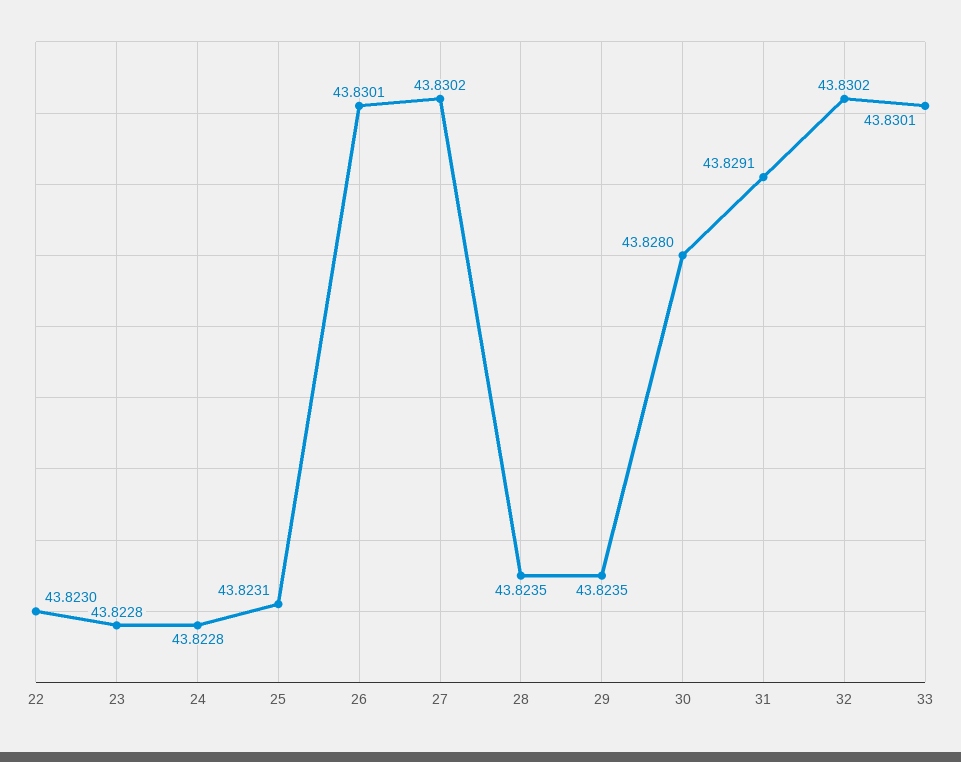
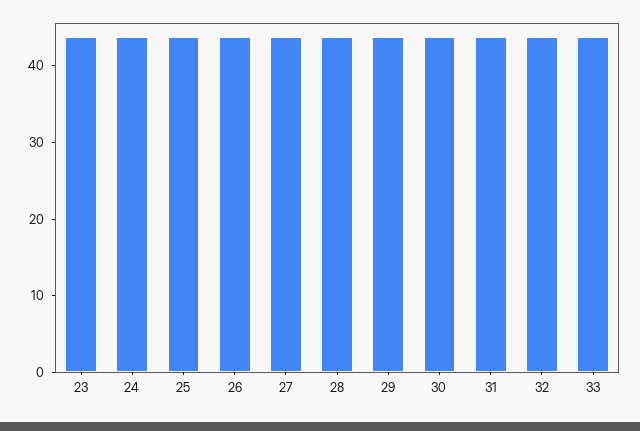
22: 43.823 -> none

